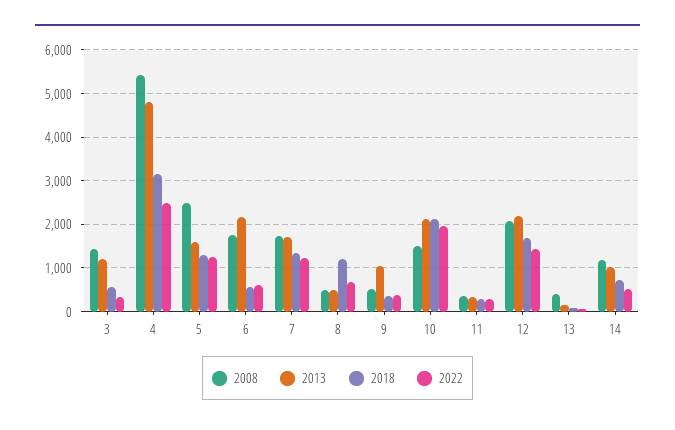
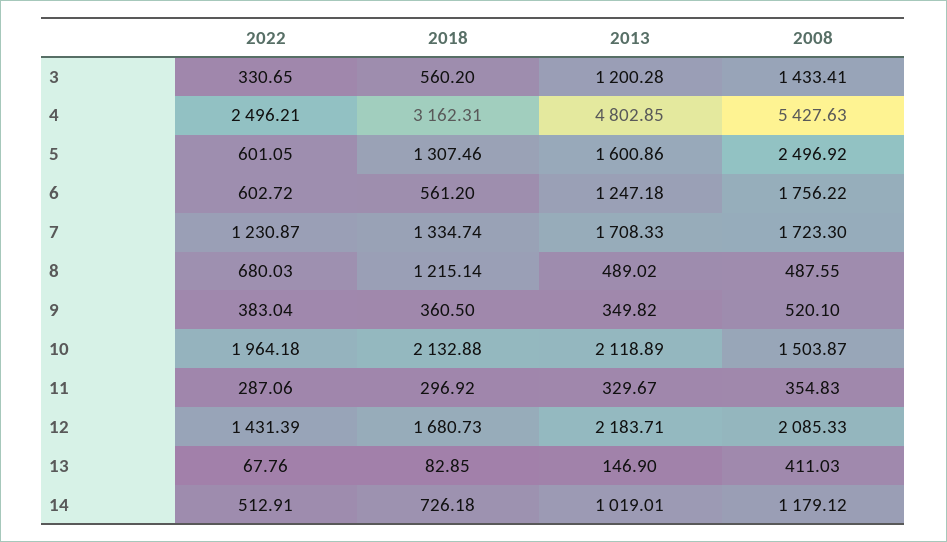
2022, 5: 1200 -> 601.05
2013, 6: 2200 -> 1247.18
2013, 9: 1000 -> 349.82

